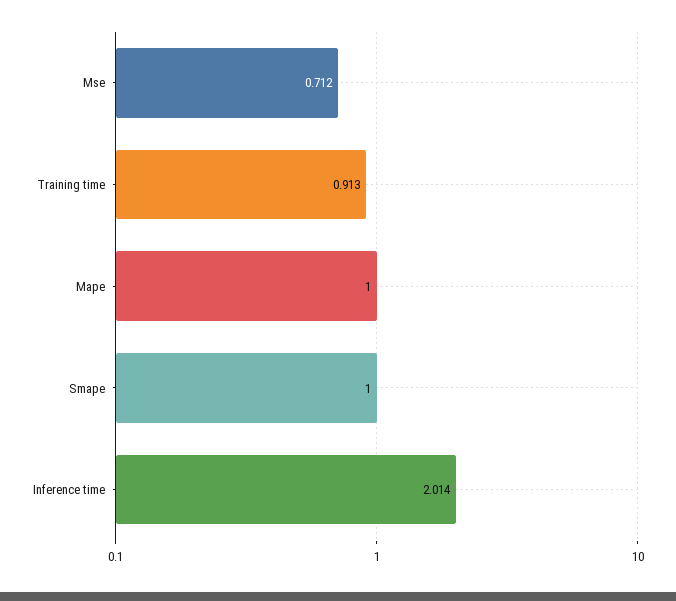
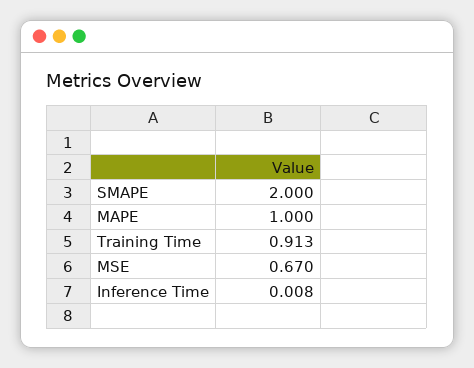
Mse: 0.712 -> 0.67
Smape: 1 -> 2
Inference time: 2.014 -> 0.008

